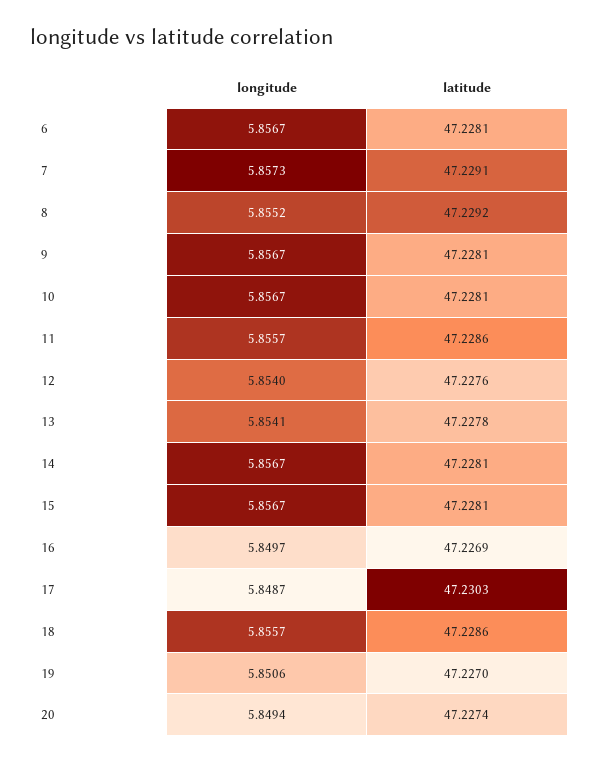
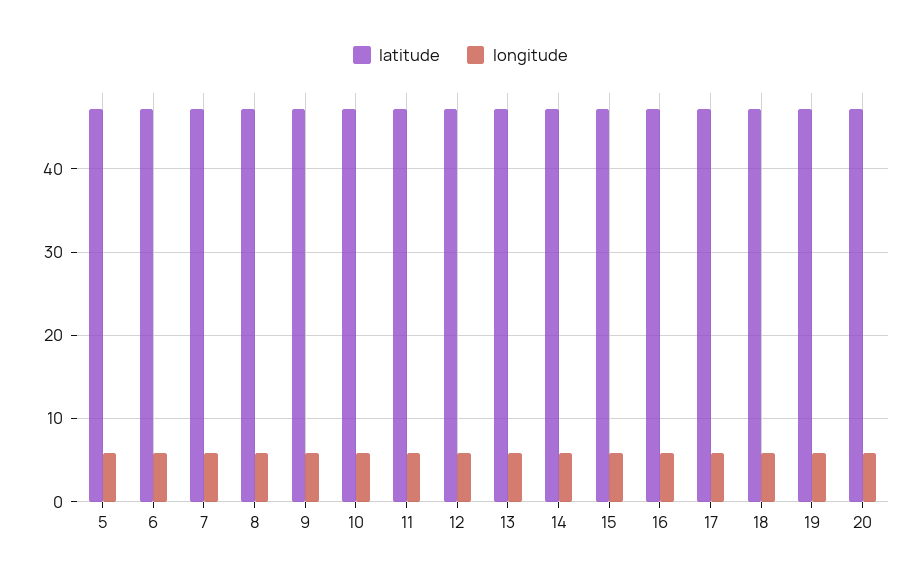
latitude, 5: none -> 47
longitude, 5: none -> 6

